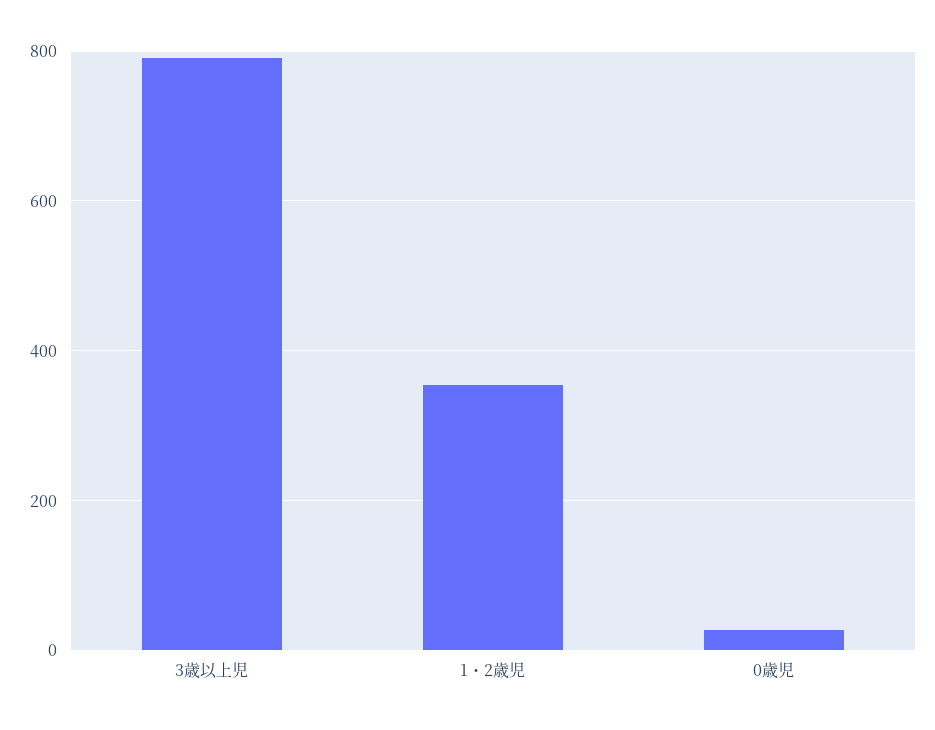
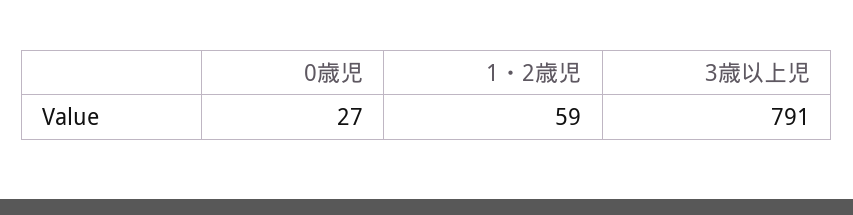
1・2歳児: 360 -> 59

